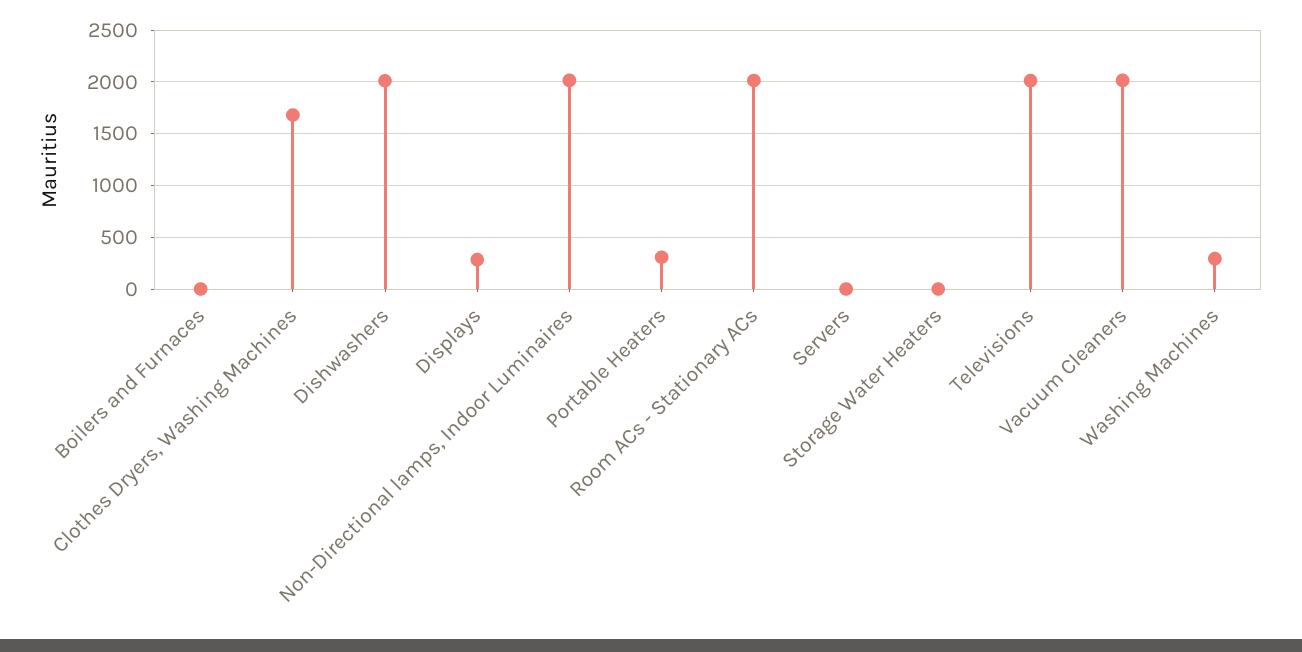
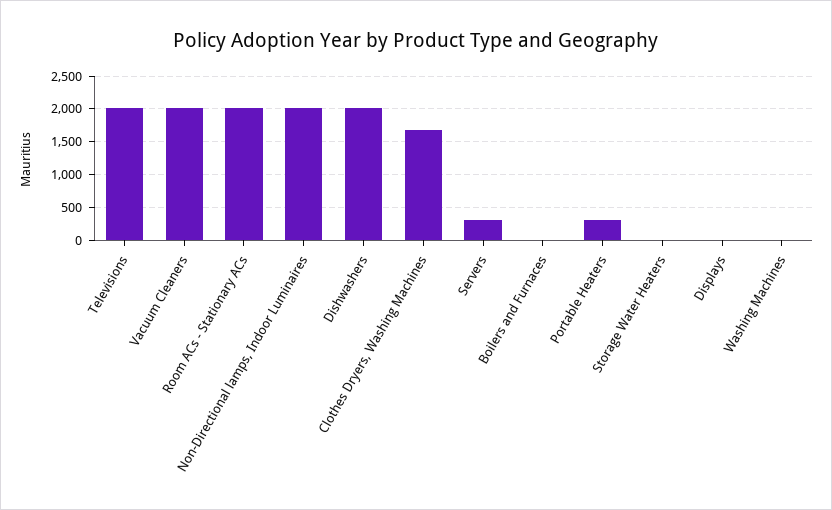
Displays: 300 -> 0
Servers: 0 -> 300
Washing Machines: 300 -> 0

